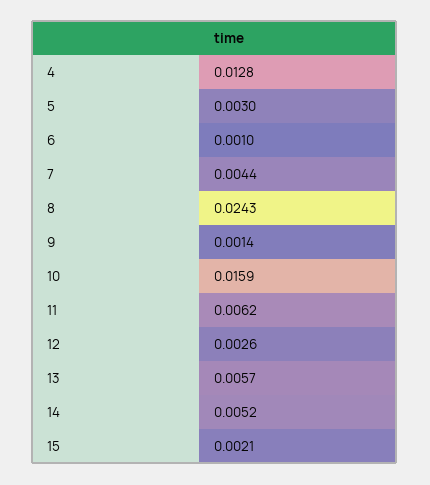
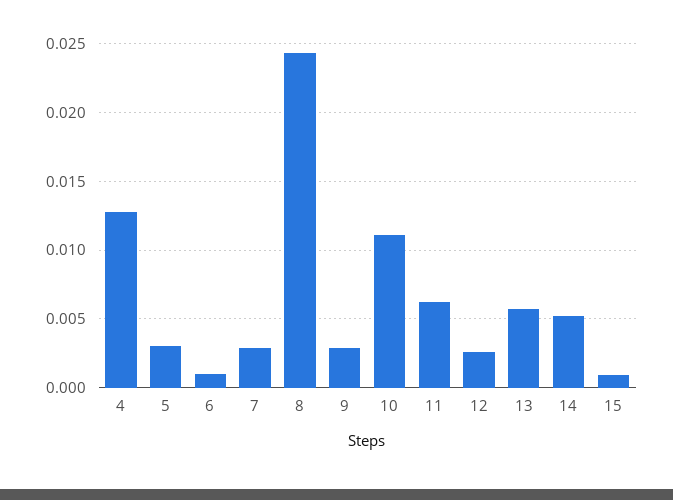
7: 0.0044 -> 0.003
9: 0.0014 -> 0.003
10: 0.0159 -> 0.011
15: 0.0021 -> 0.001

